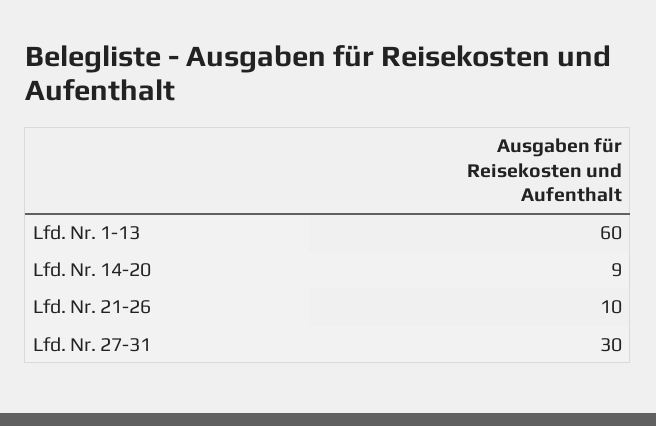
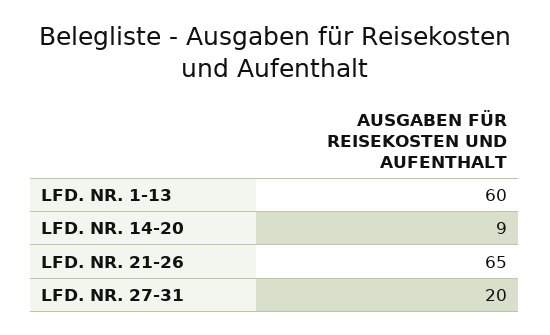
Lfd. Nr. 21-26: 10 -> 65
Lfd. Nr. 27-31: 30 -> 20

